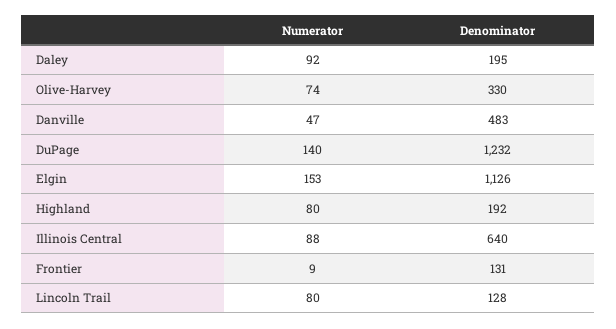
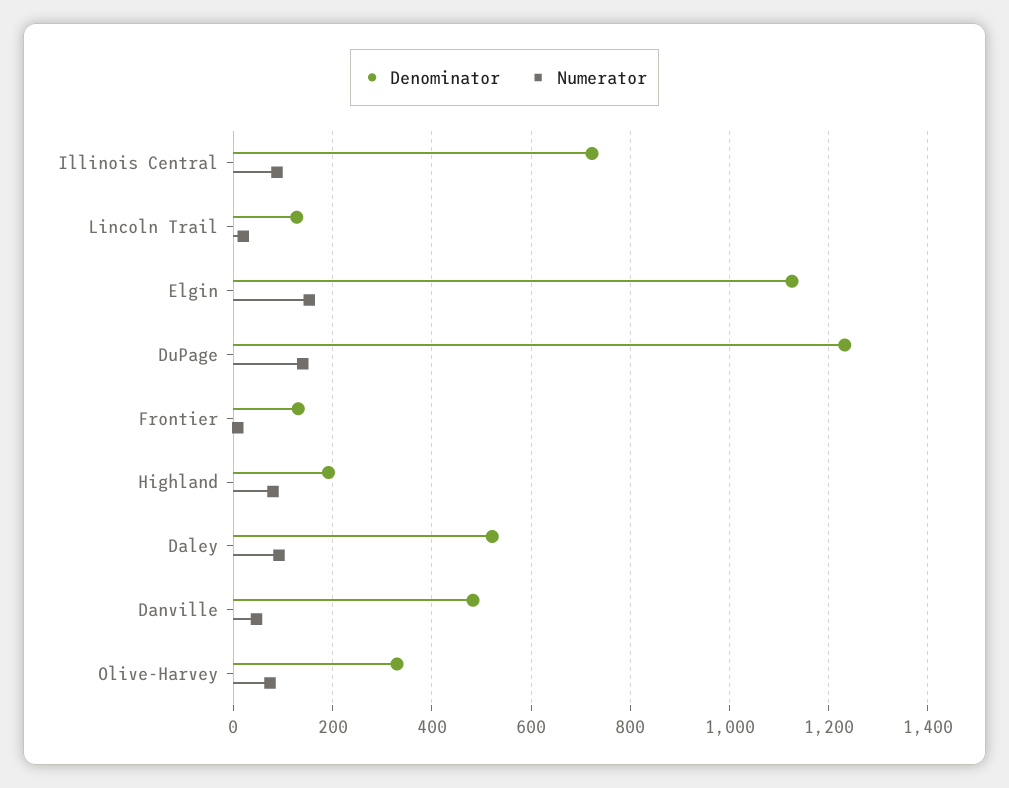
Denominator, Daley: 195 -> 520
Denominator, Illinois Central: 640 -> 720
Numerator, Lincoln Trail: 80 -> 20

